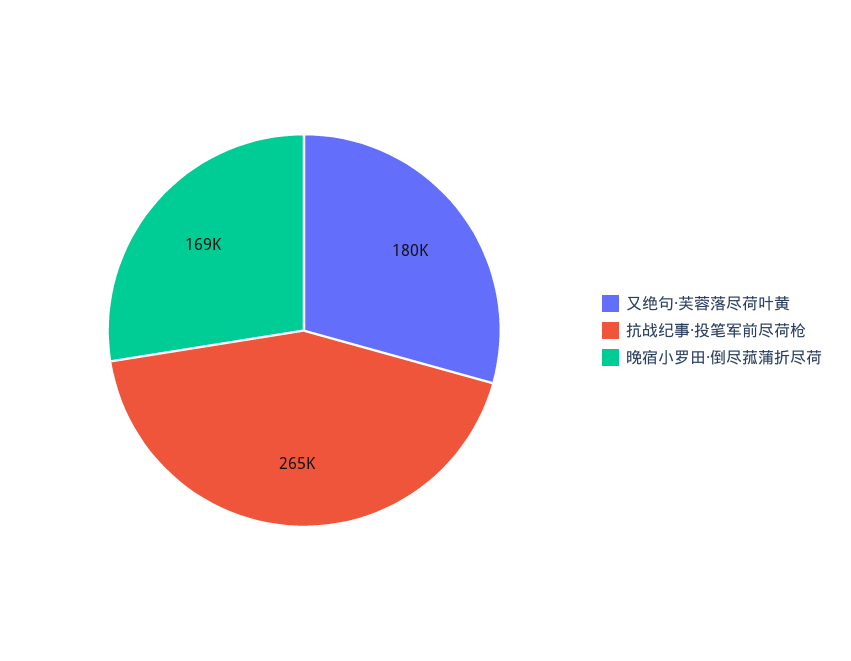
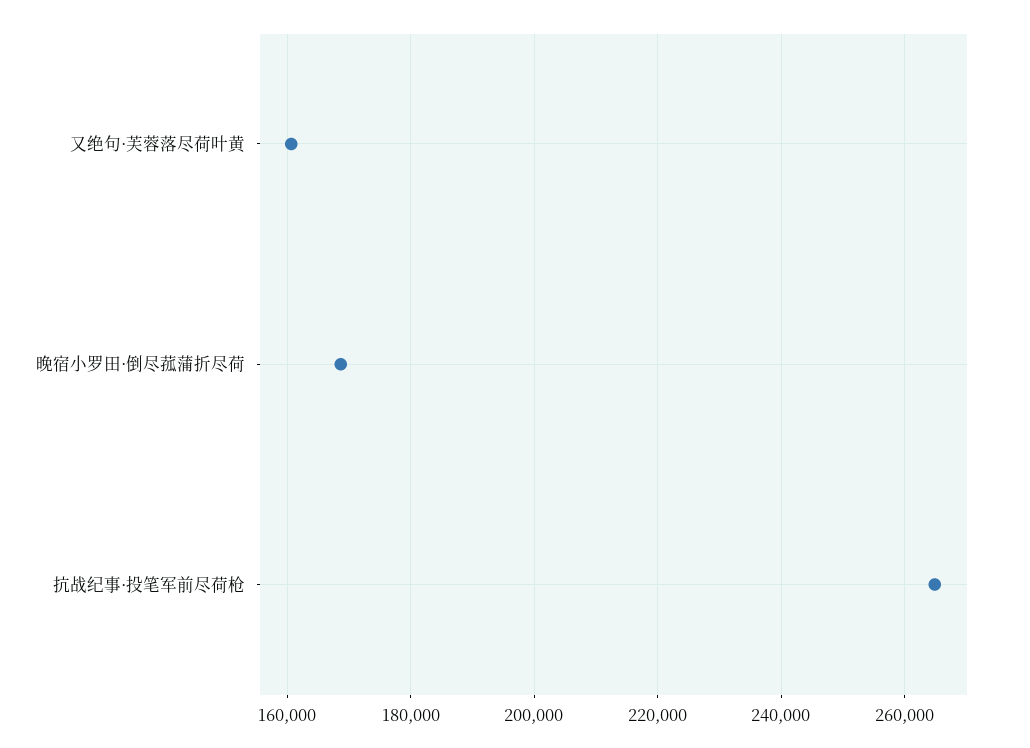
又绝句·芙蓉落尽荷叶黄: 180000 -> 160000

